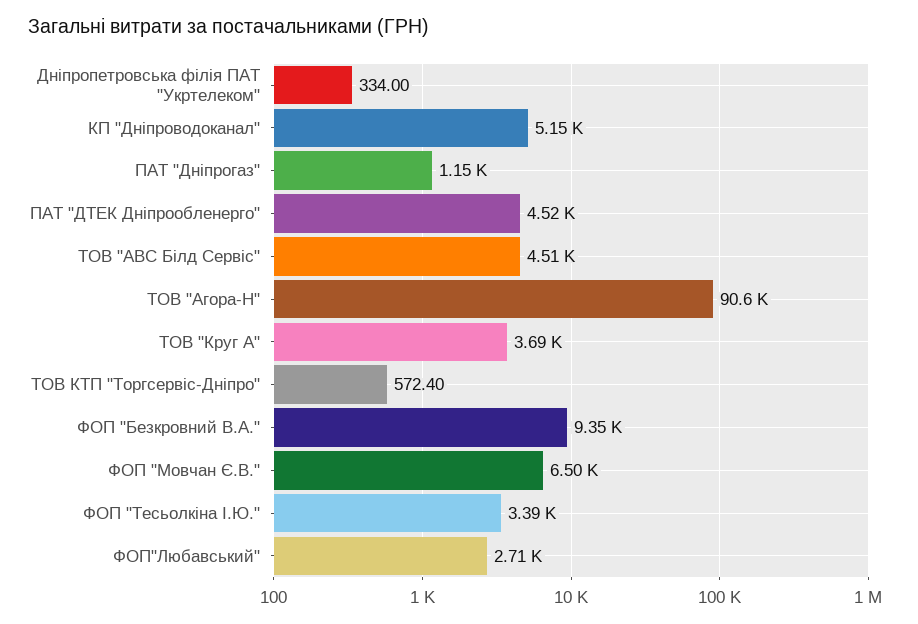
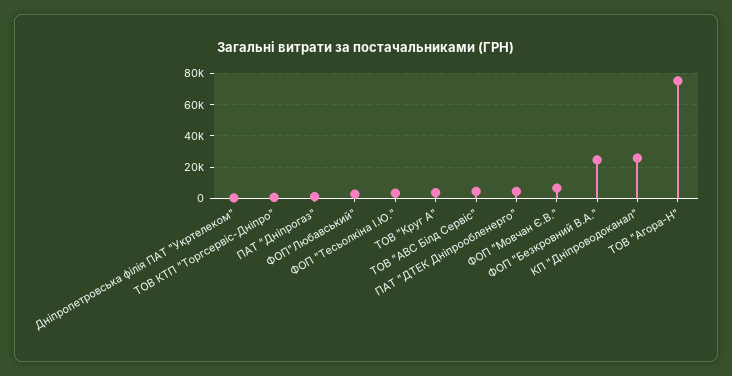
КП "Дніпроводоканал": 5150 -> 25000
ТОВ "Агора-Н": 90600 -> 75000
ФОП "Безкровний В.А.": 9350 -> 25000

